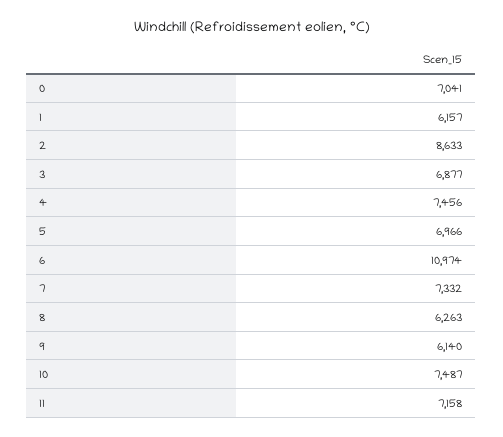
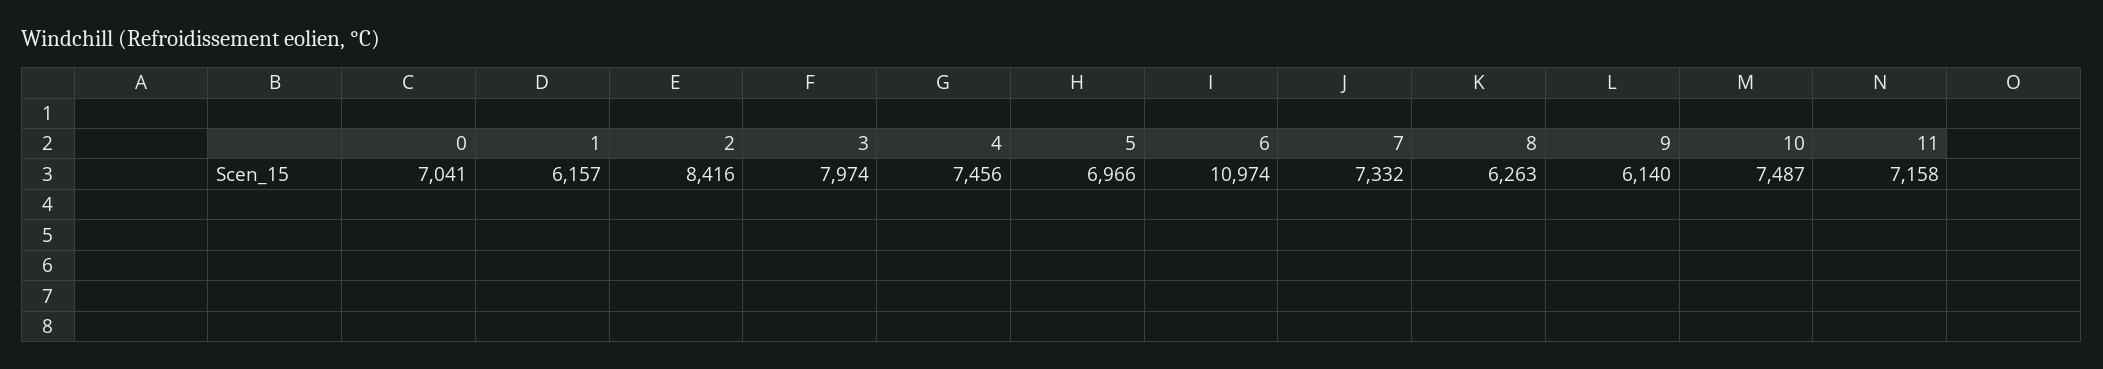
2: 8633 -> 8416
3: 6877 -> 7974

